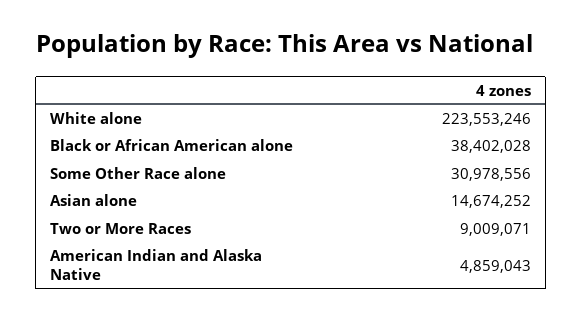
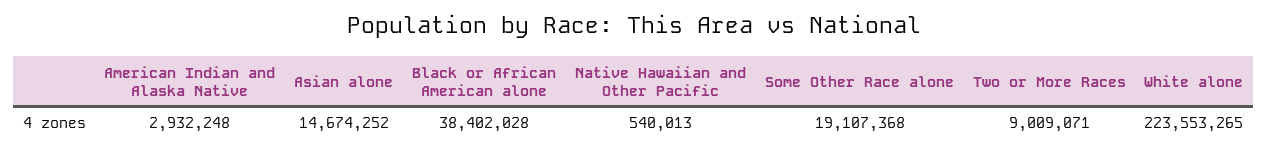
White alone: 223553246 -> 223553265
Some Other Race alone: 30978556 -> 19107368
American Indian and Alaska Native: 4859043 -> 2932248
Native Hawaiian and Other Pacific: none -> 540013

